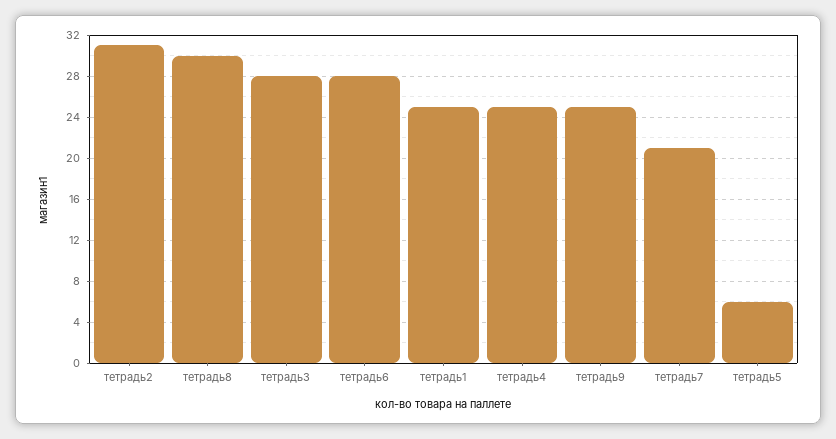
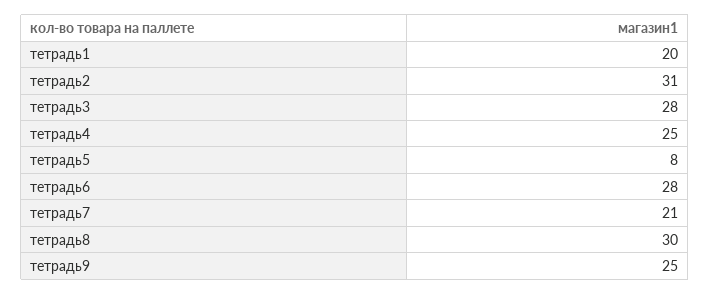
тетрадь1: 25 -> 20
тетрадь5: 6 -> 8

